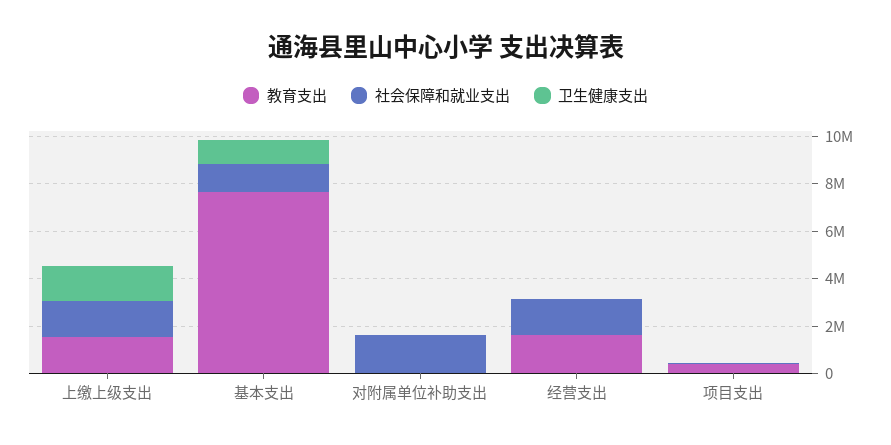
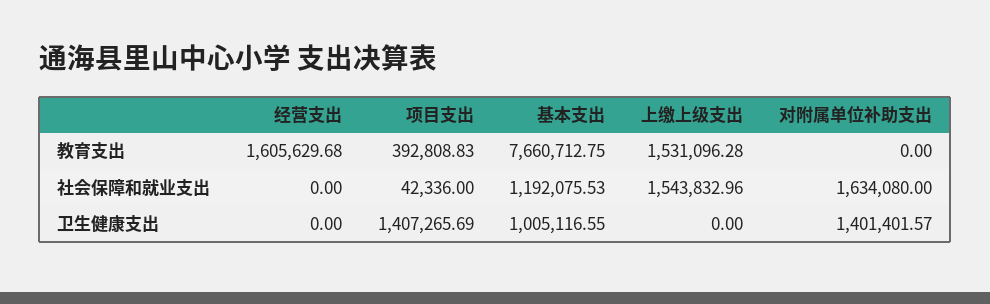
卫生健康支出, 上缴上级支出: 1500000 -> 0
卫生健康支出, 对附属单位补助支出: 0 -> 1401401.57
社会保障和就业支出, 经营支出: 1500000 -> 0
卫生健康支出, 项目支出: 0 -> 1407265.69

